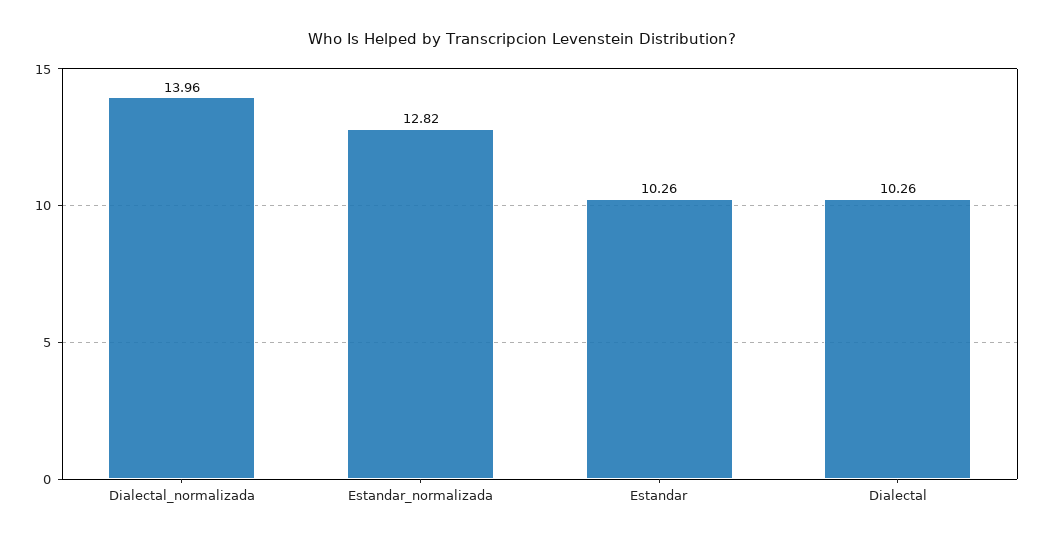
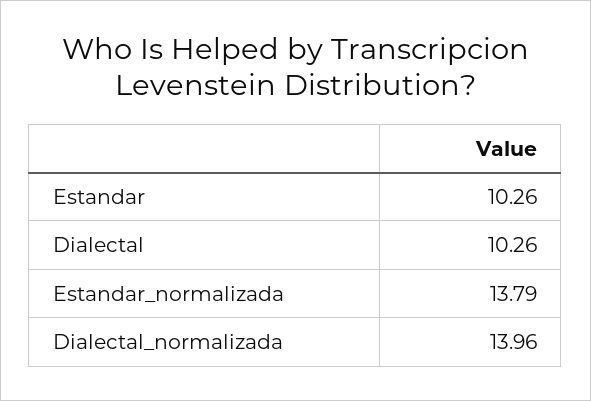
Estandar_normalizada: 12.82 -> 13.79

